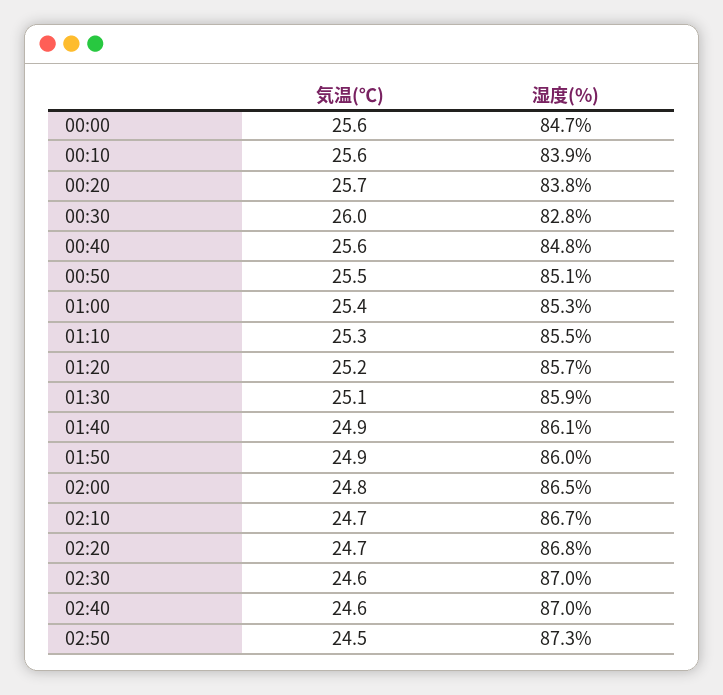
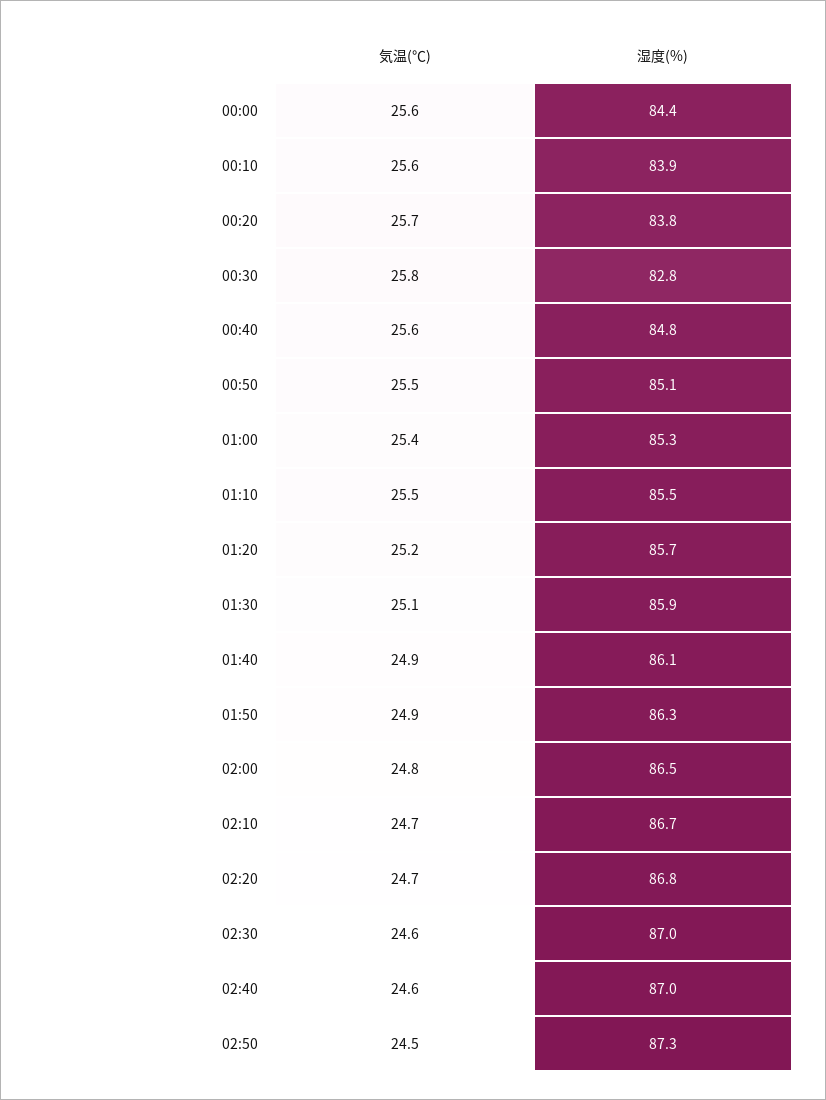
湿度(%), 00:00: 84.7 -> 84.4
気温(℃), 00:30: 26 -> 25.8
気温(℃), 01:10: 25.3 -> 25.5
湿度(%), 01:50: 86 -> 86.3

